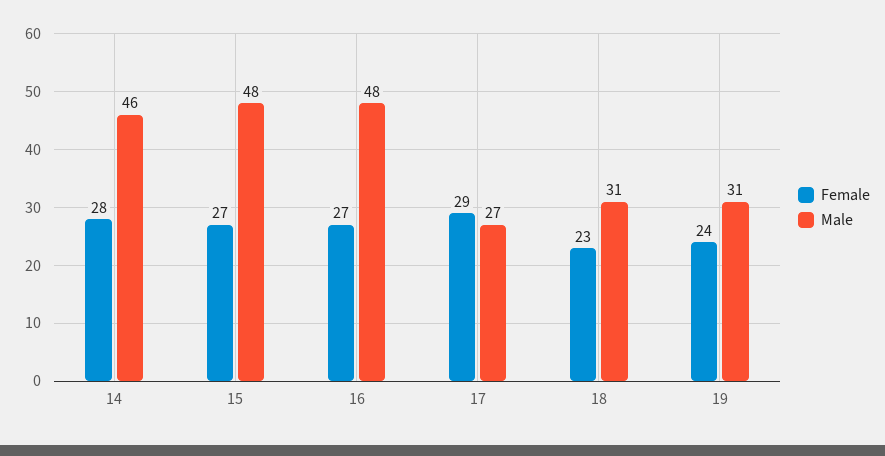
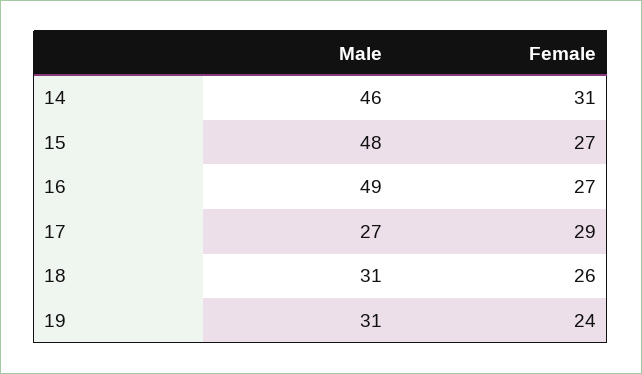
Female, 14: 28 -> 31
Male, 16: 48 -> 49
Female, 18: 23 -> 26

